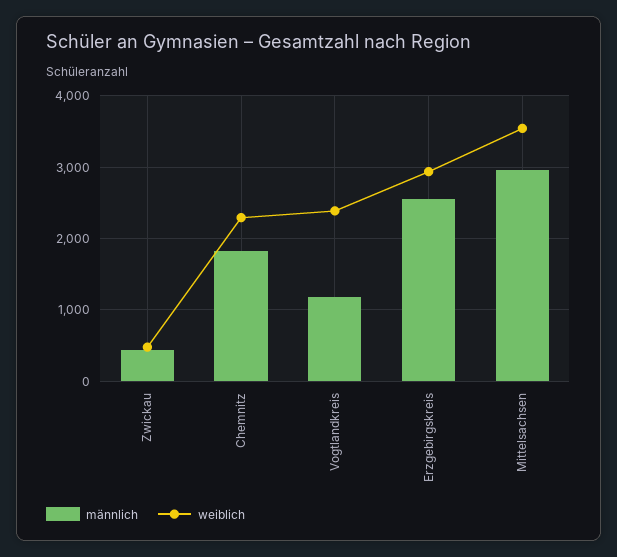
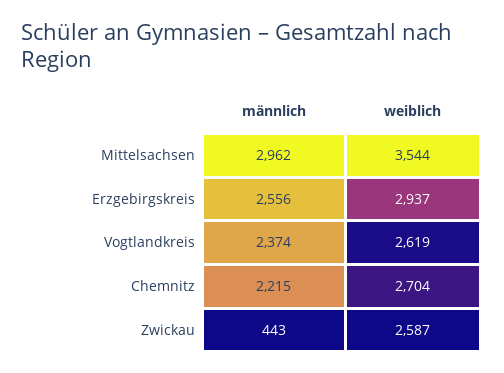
weiblich, Zwickau: 500 -> 2587
männlich, Chemnitz: 1800 -> 2215
weiblich, Chemnitz: 2300 -> 2704
männlich, Vogtlandkreis: 1200 -> 2374
weiblich, Vogtlandkreis: 2400 -> 2619

